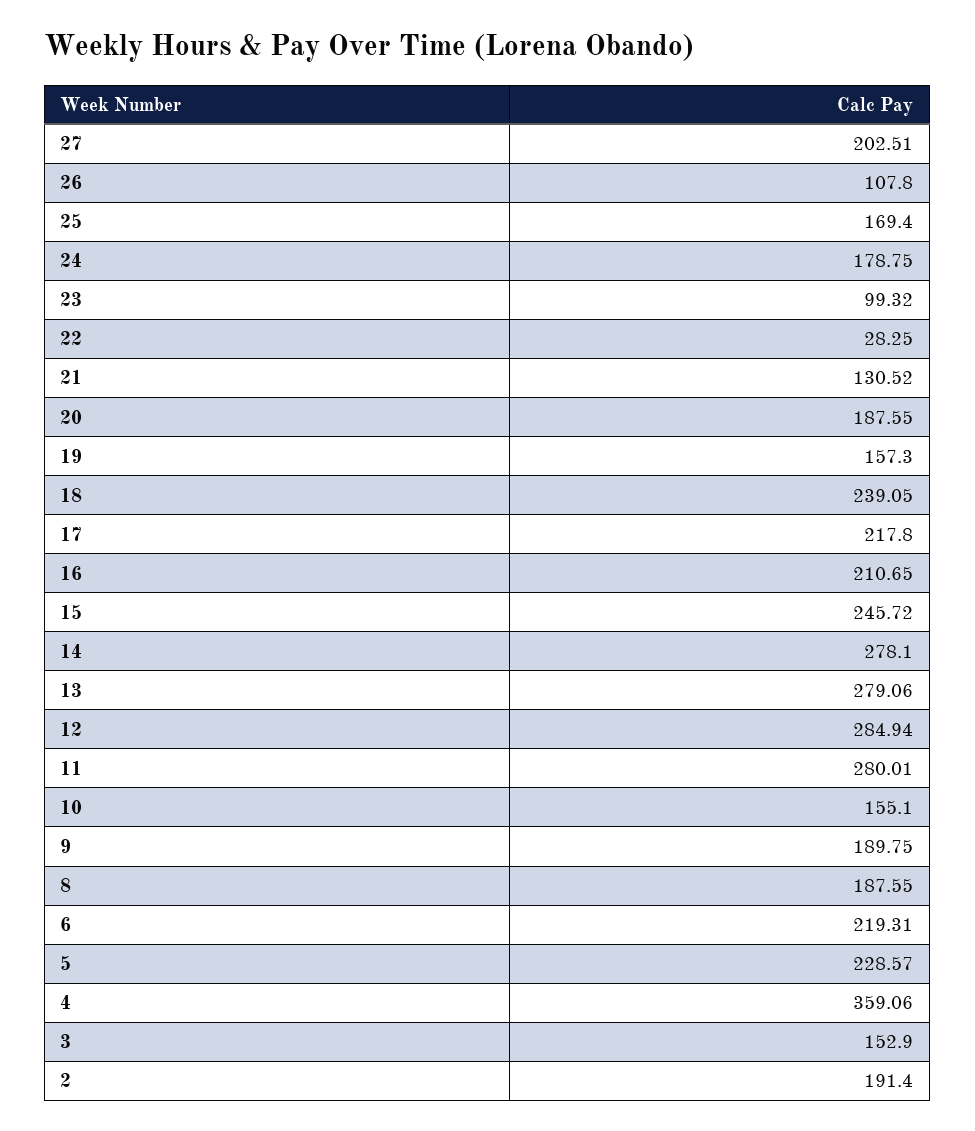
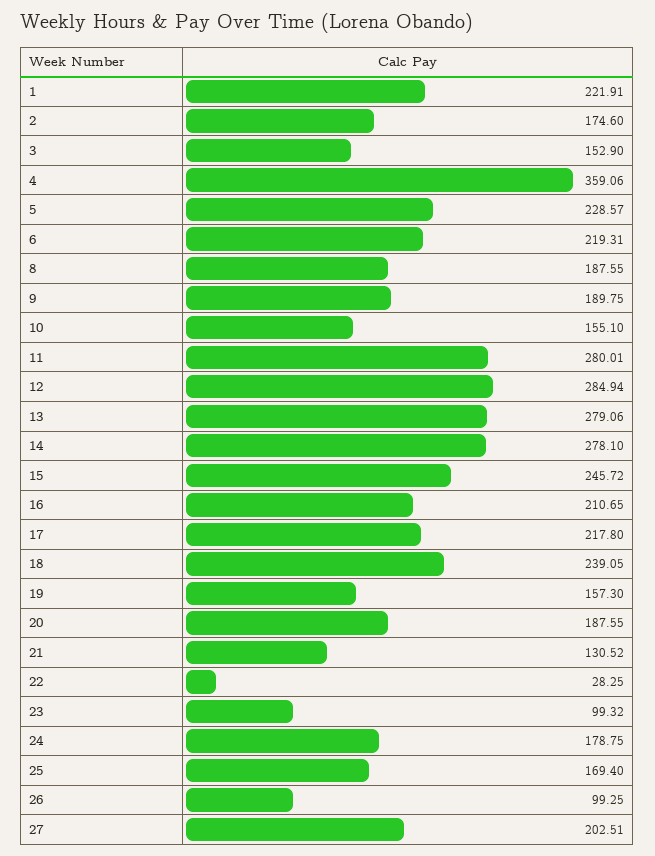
26: 107.8 -> 99.25
2: 191.4 -> 174.6
1: none -> 221.91

